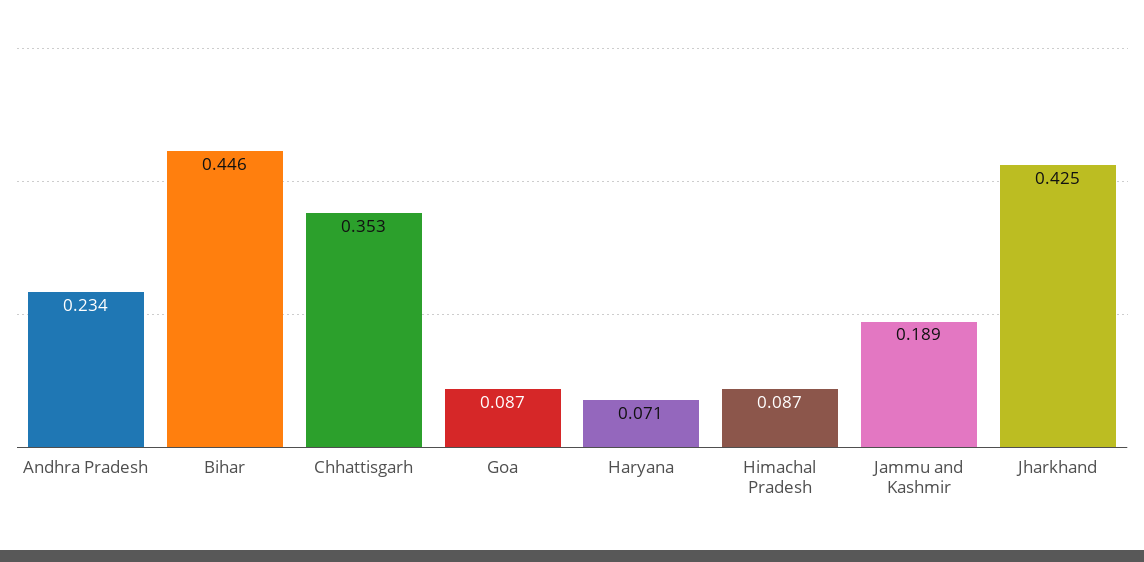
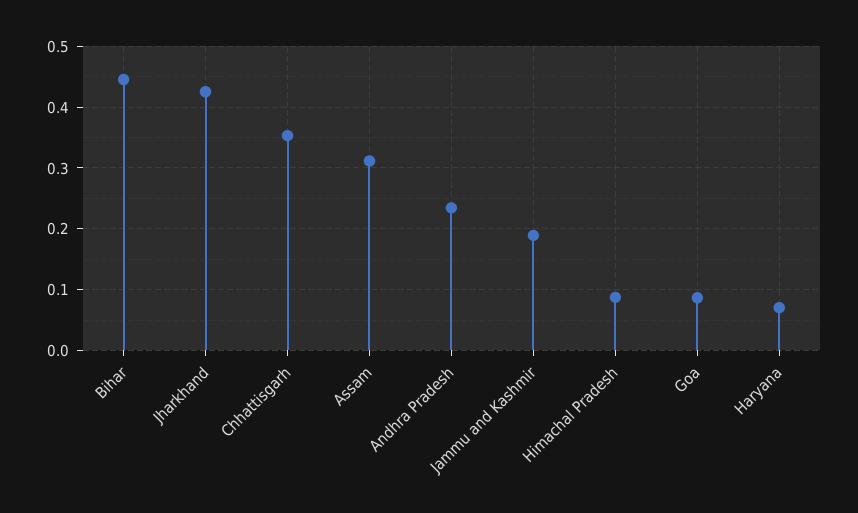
Assam: none -> 0.31

